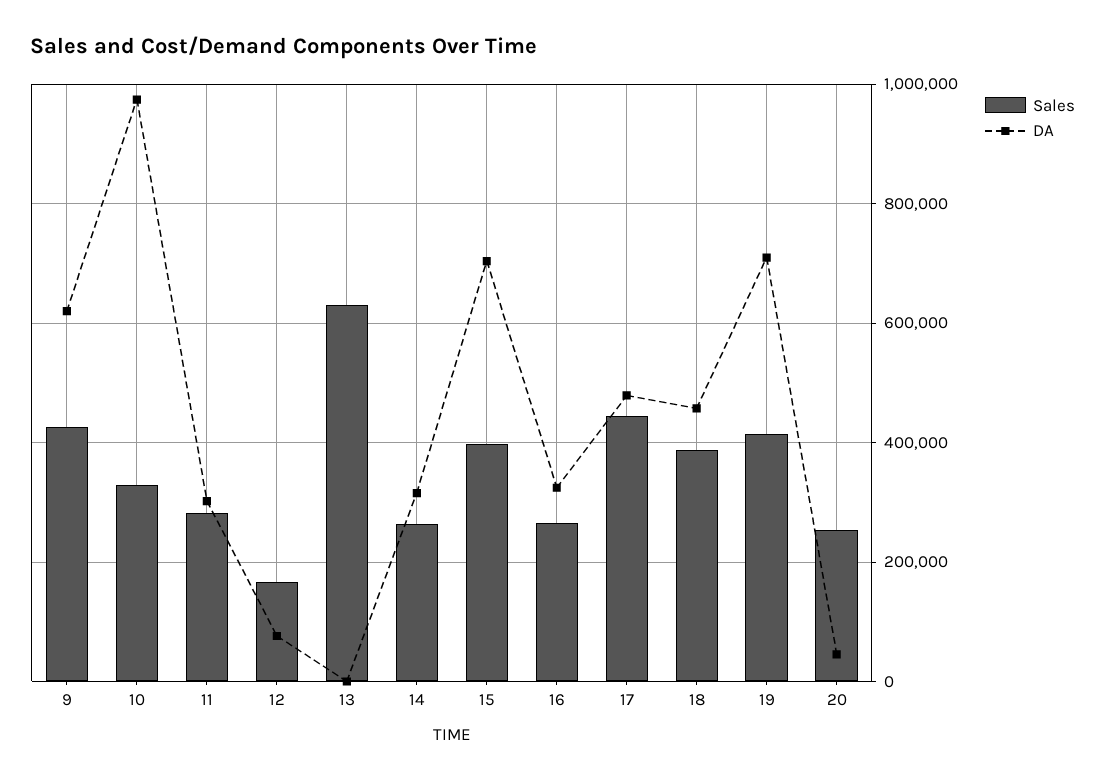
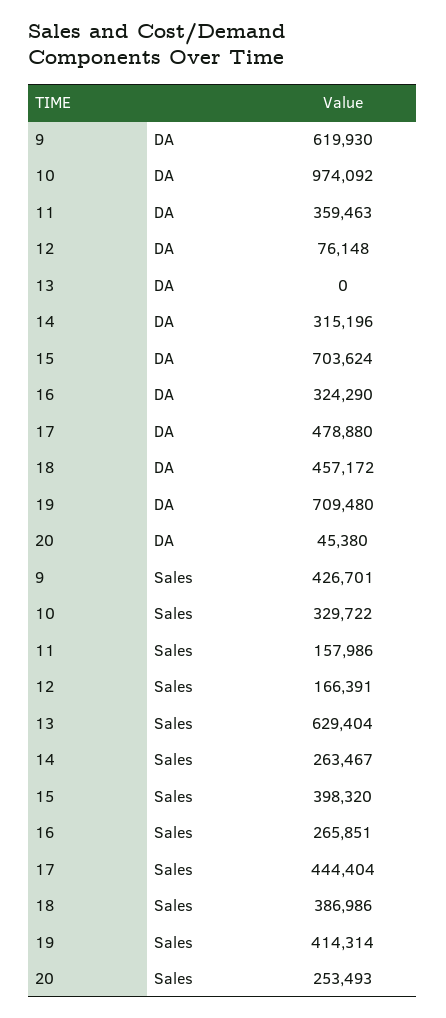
Sales, 11: 280000 -> 157986
DA, 11: 300000 -> 359463

